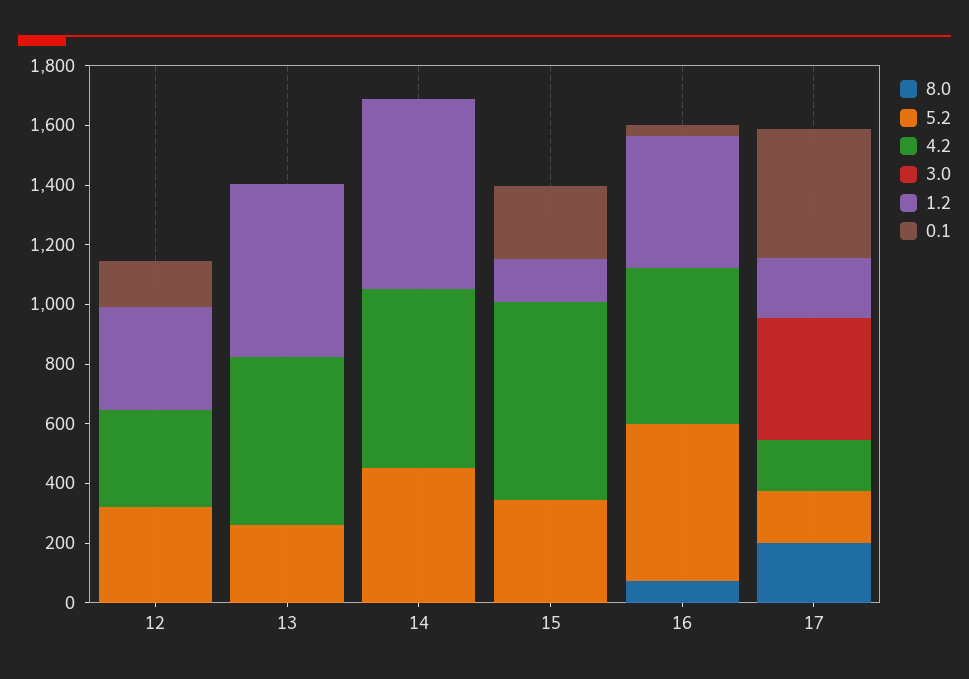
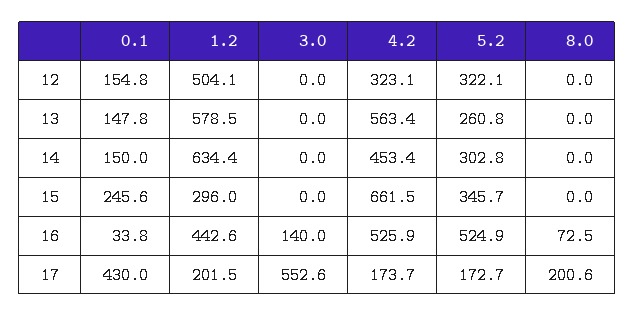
1.2, 12: 350 -> 504.1
0.1, 13: 0 -> 147.8
5.2, 14: 450 -> 302.8
4.2, 14: 600 -> 453.4
0.1, 14: 0 -> 150
1.2, 15: 150 -> 296
3.0, 16: 0 -> 140
3.0, 17: 400 -> 552.6

